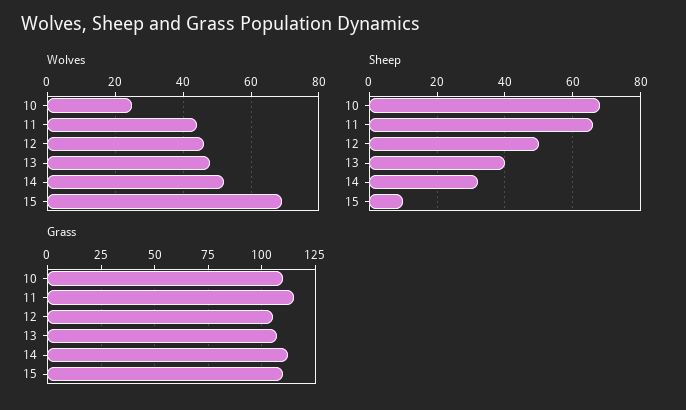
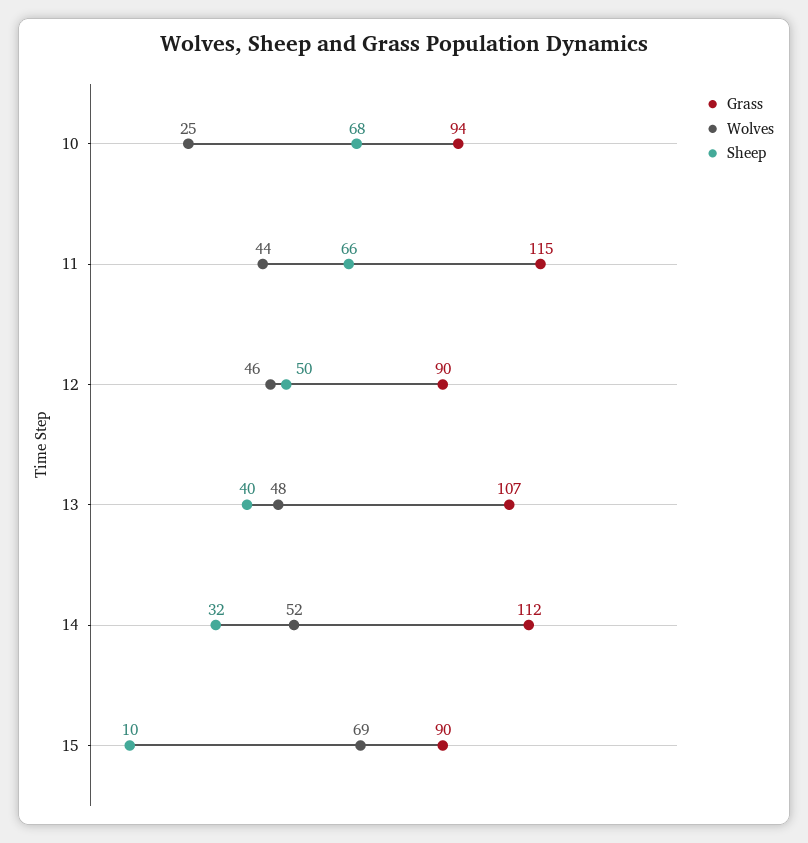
Grass, 10: 110 -> 94
Grass, 12: 105 -> 90
Grass, 15: 110 -> 90

